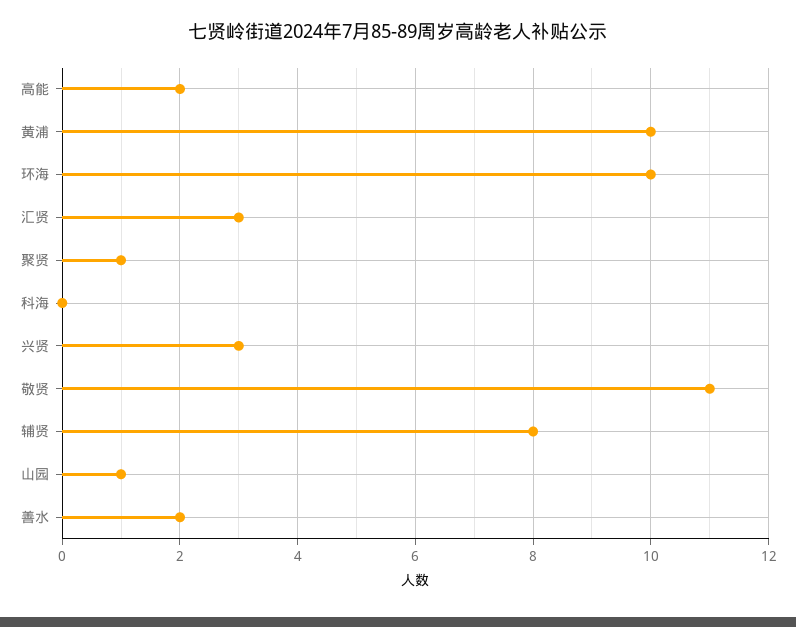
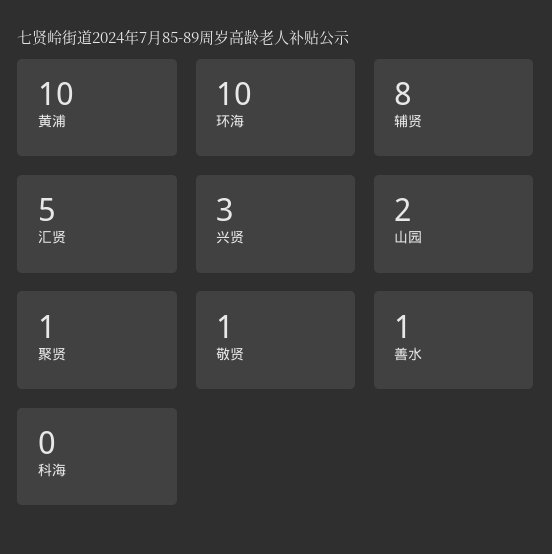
高能: 2 -> none
汇贤: 3 -> 5
敬贤: 11 -> 1
山园: 1 -> 2
善水: 2 -> 1

